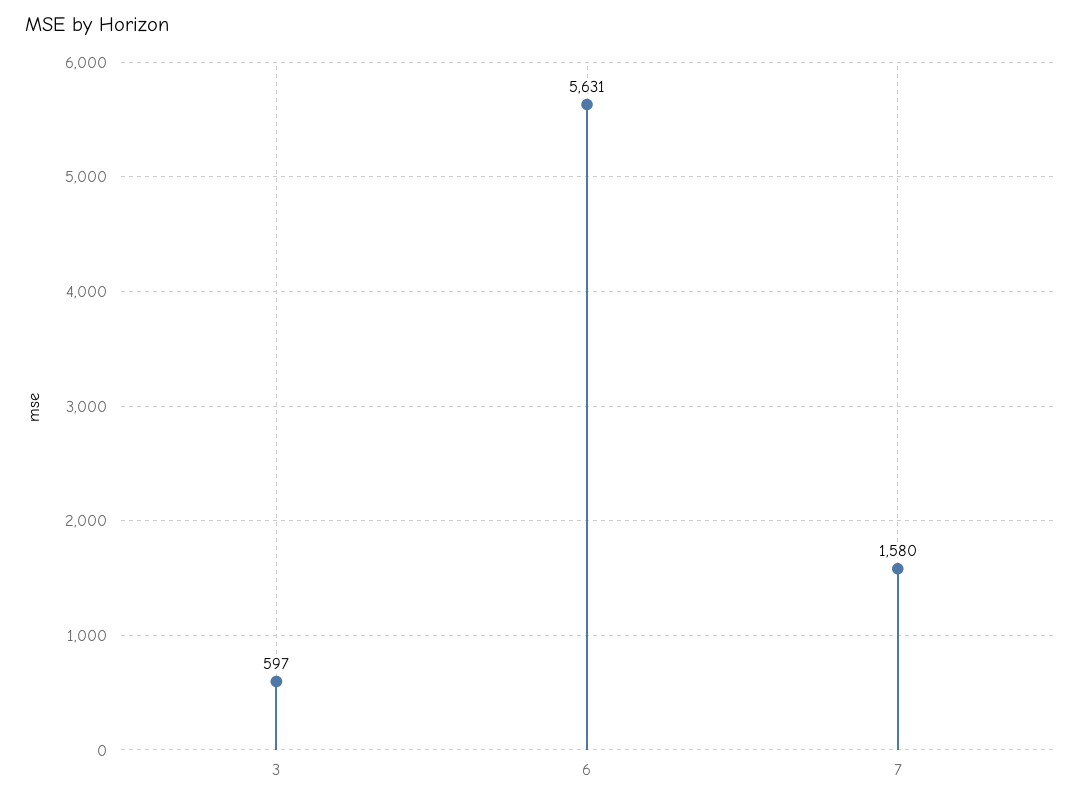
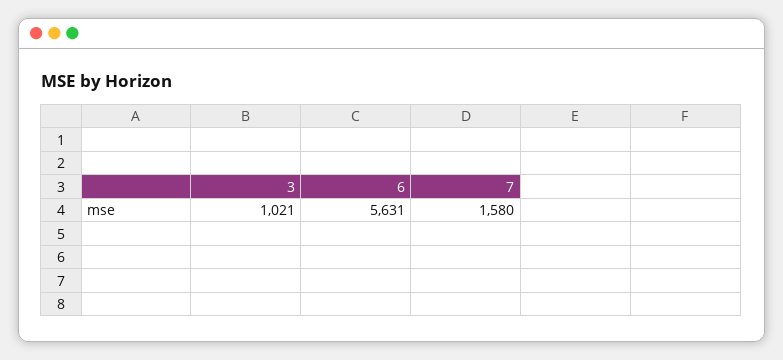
3: 597 -> 1021

